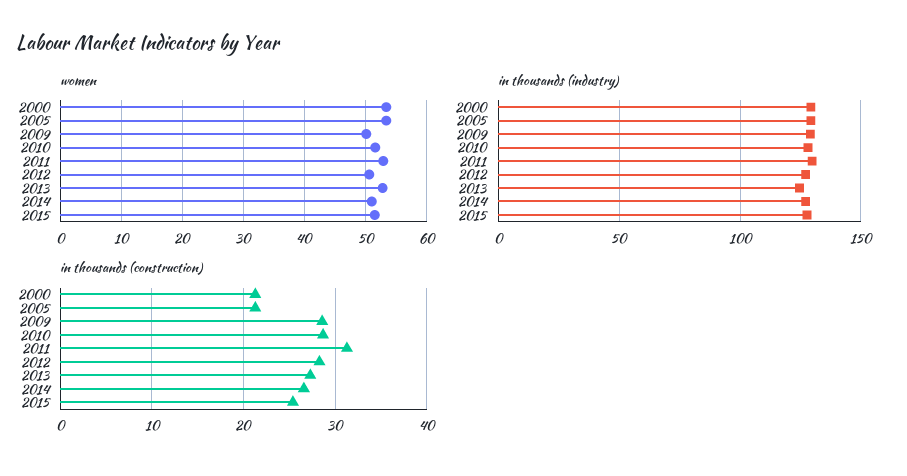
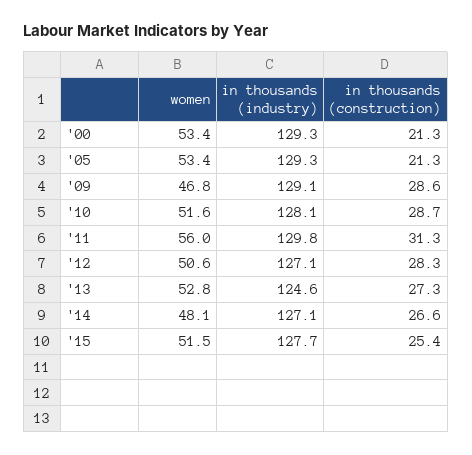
women, 2009: 50 -> 46.8
women, 2011: 53 -> 56
women, 2014: 51 -> 48.1

